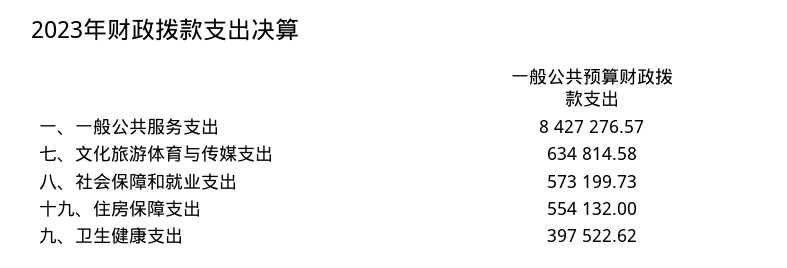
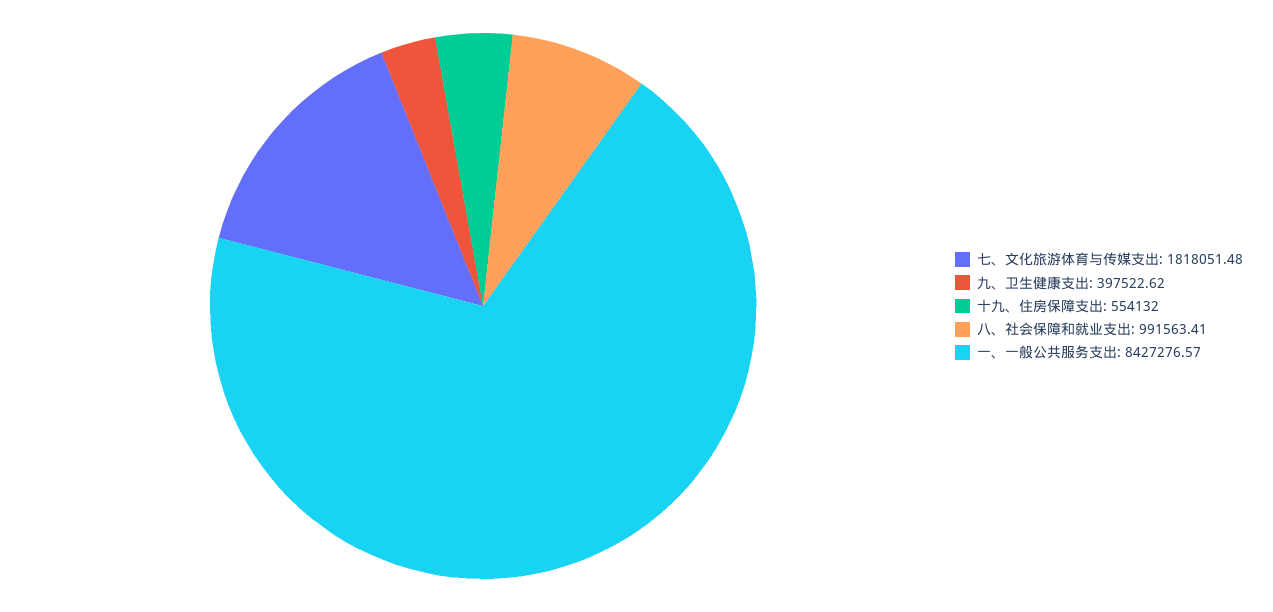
七、文化旅游体育与传媒支出: 634814.58 -> 1818051.48
八、社会保障和就业支出: 573199.73 -> 991563.41

